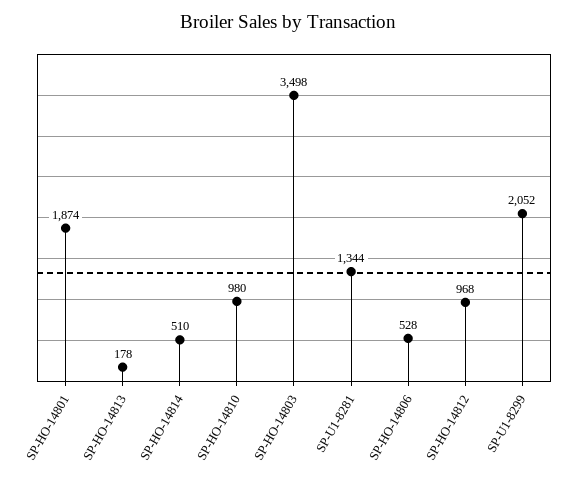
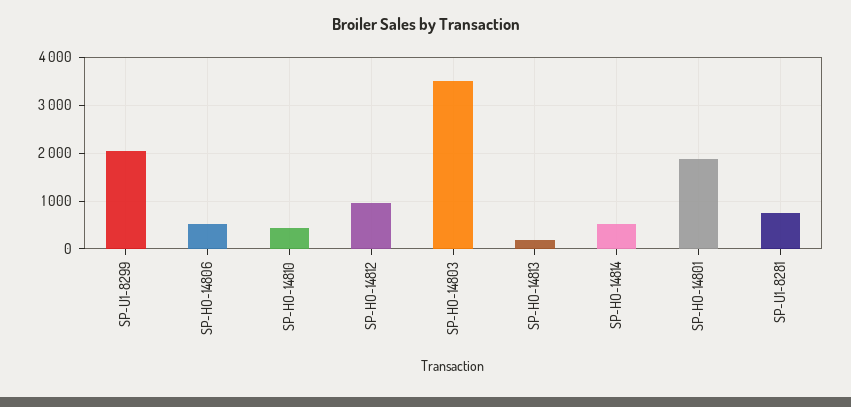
SP-HO-14810: 980 -> 400
SP-U1-8281: 1344 -> 800

